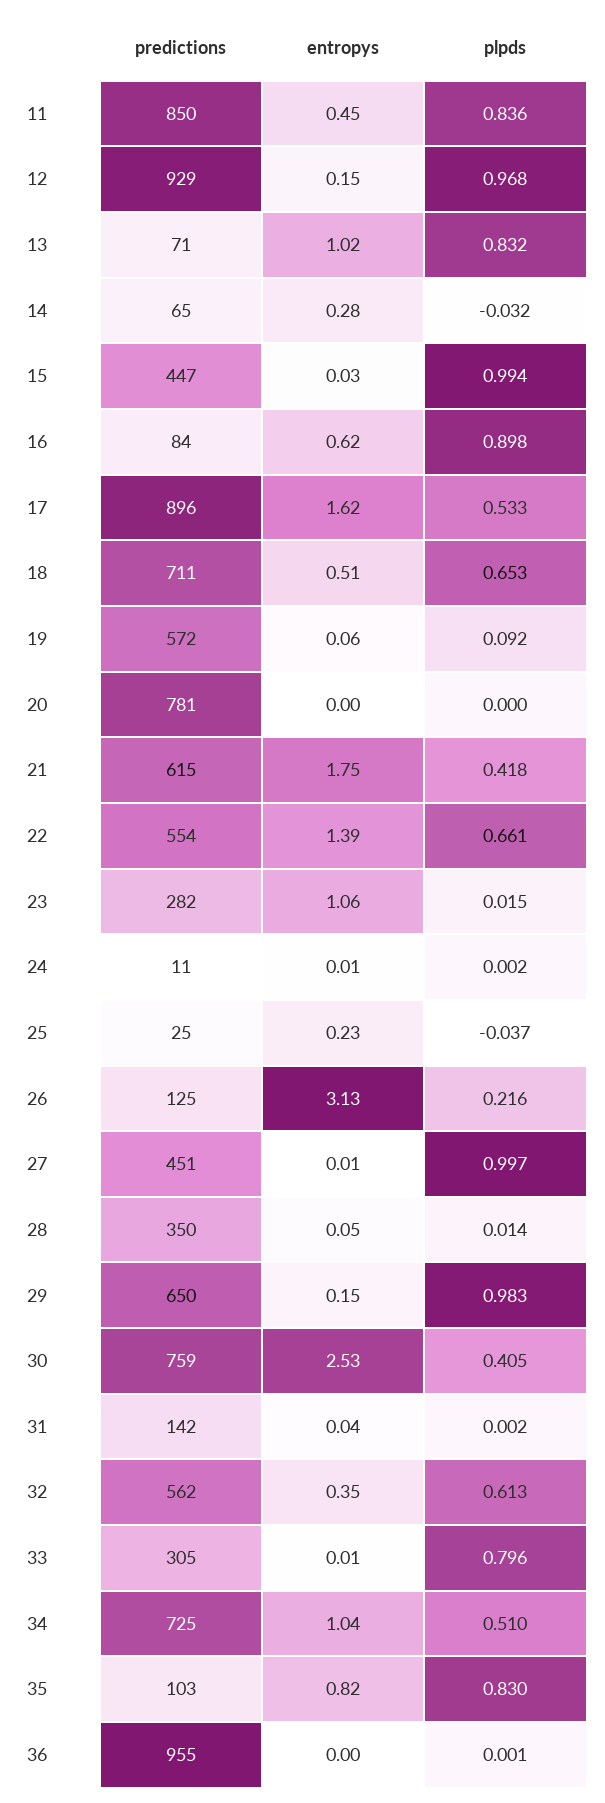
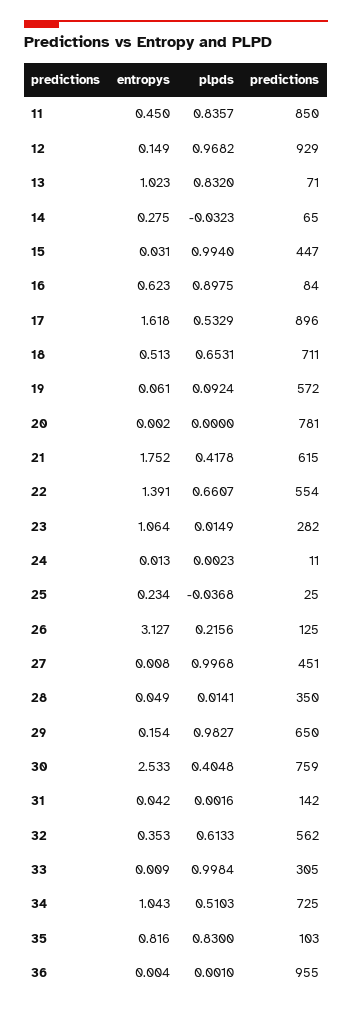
plpds, 33: 0.796 -> 0.9984

